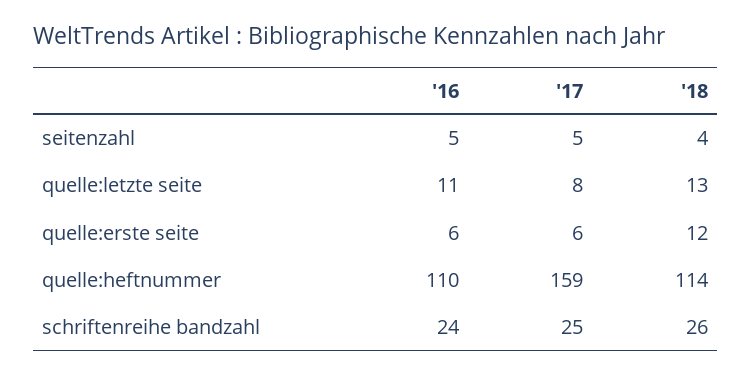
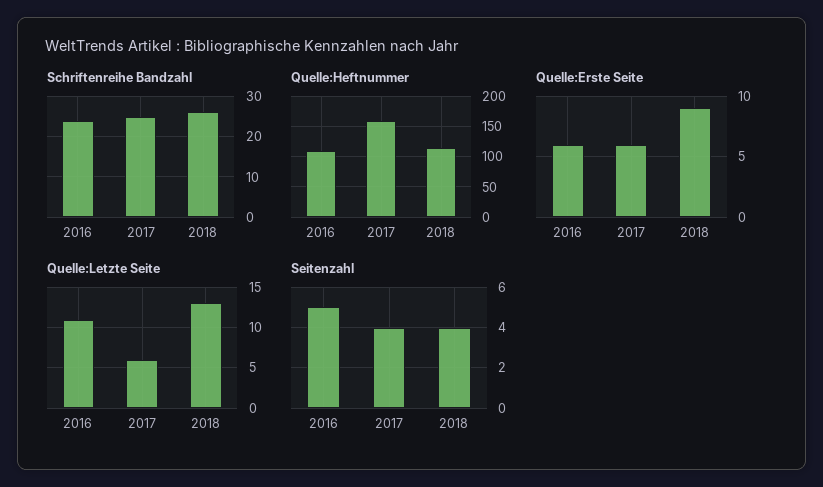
seitenzahl, '17: 5 -> 4
quelle:letzte seite, '17: 8 -> 6
quelle:erste seite, '18: 12 -> 9

